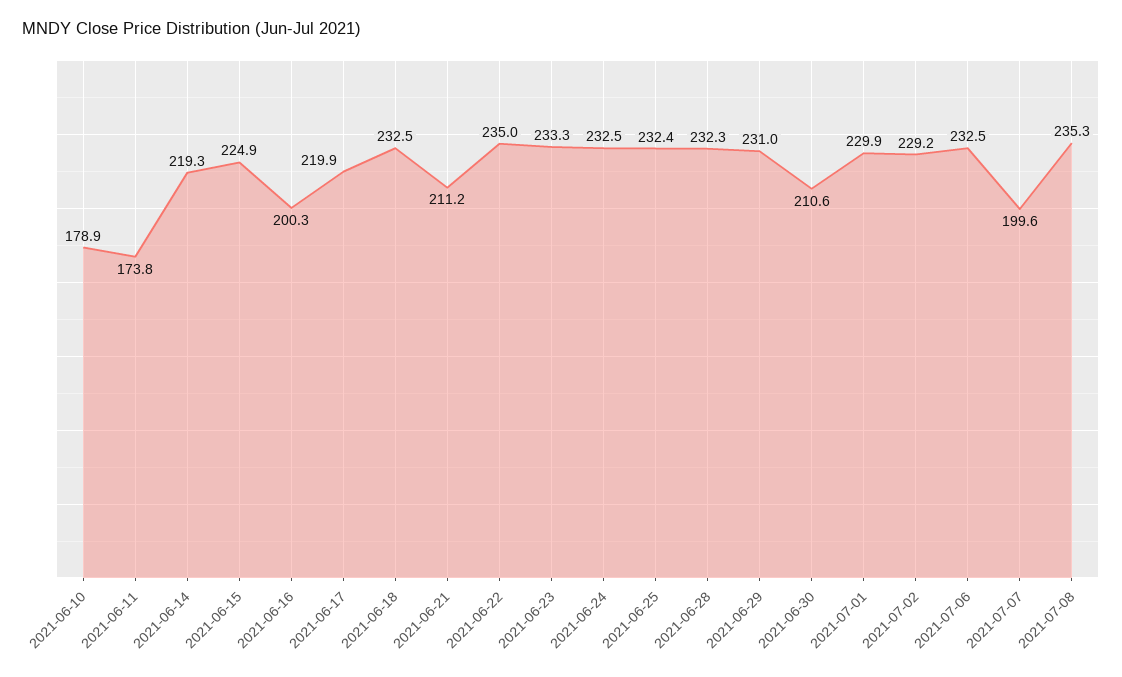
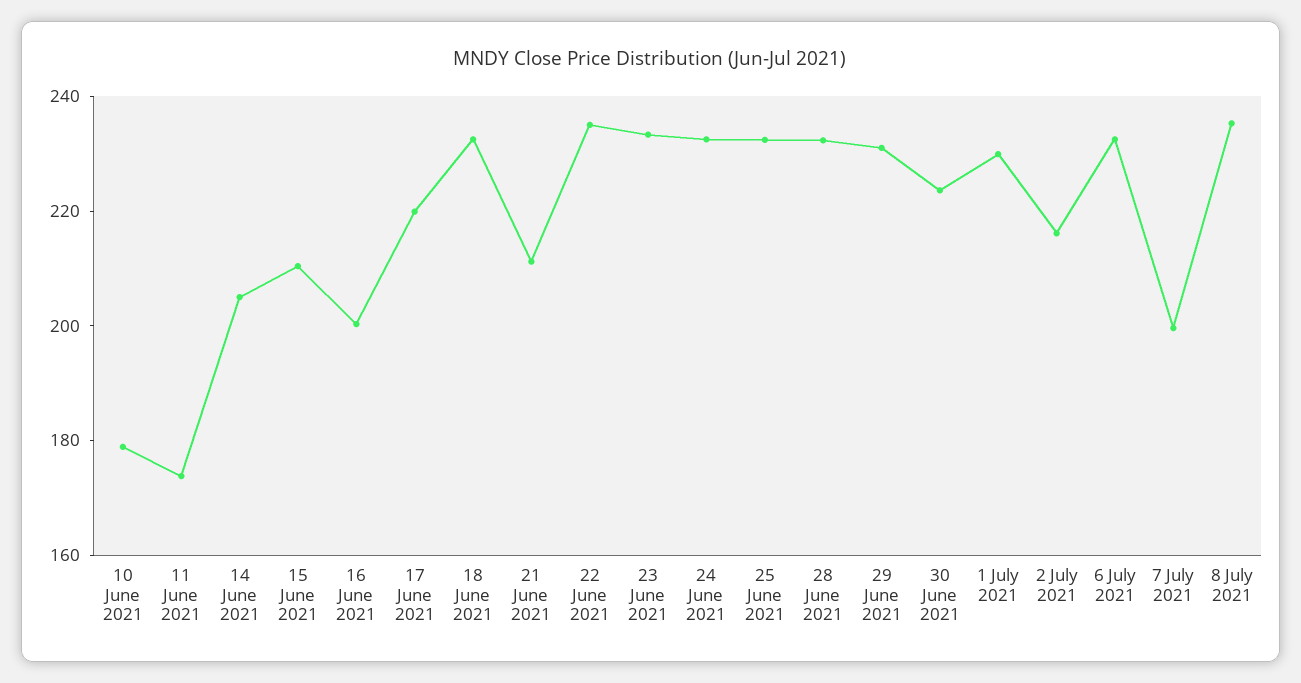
2021-06-14: 219.3 -> 205
2021-06-15: 224.9 -> 210
2021-06-30: 210.6 -> 225
2021-07-02: 229.2 -> 215

